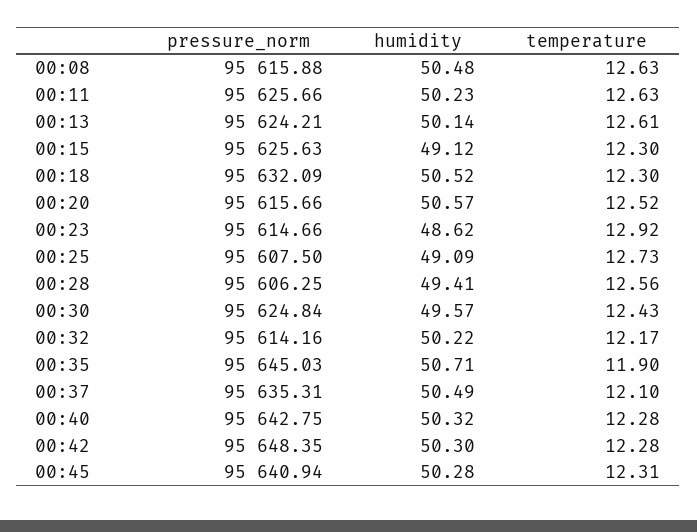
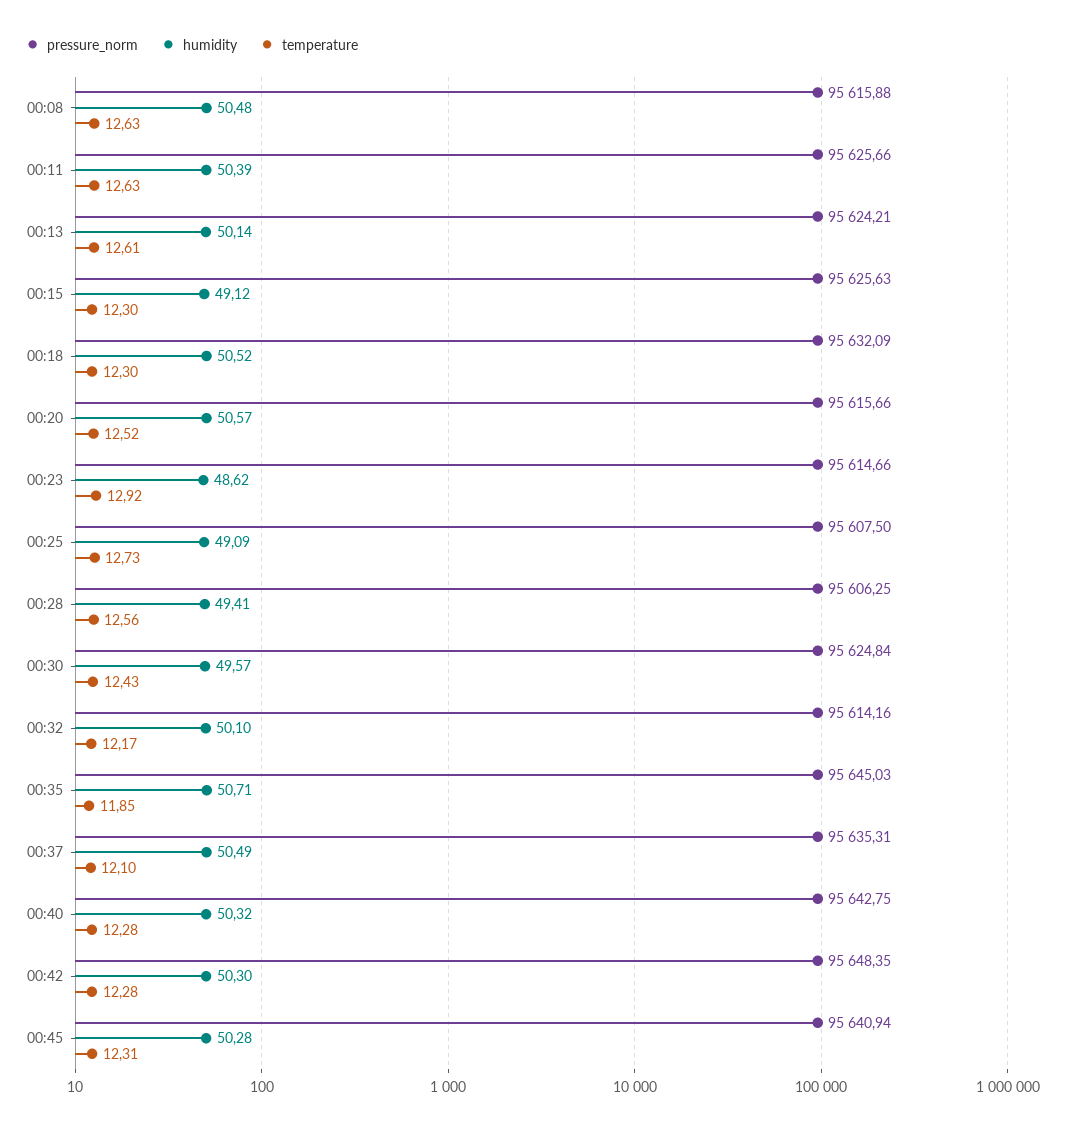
humidity, 00:11: 50.23 -> 50.39
humidity, 00:32: 50.22 -> 50.1
temperature, 00:35: 11.9 -> 11.85

